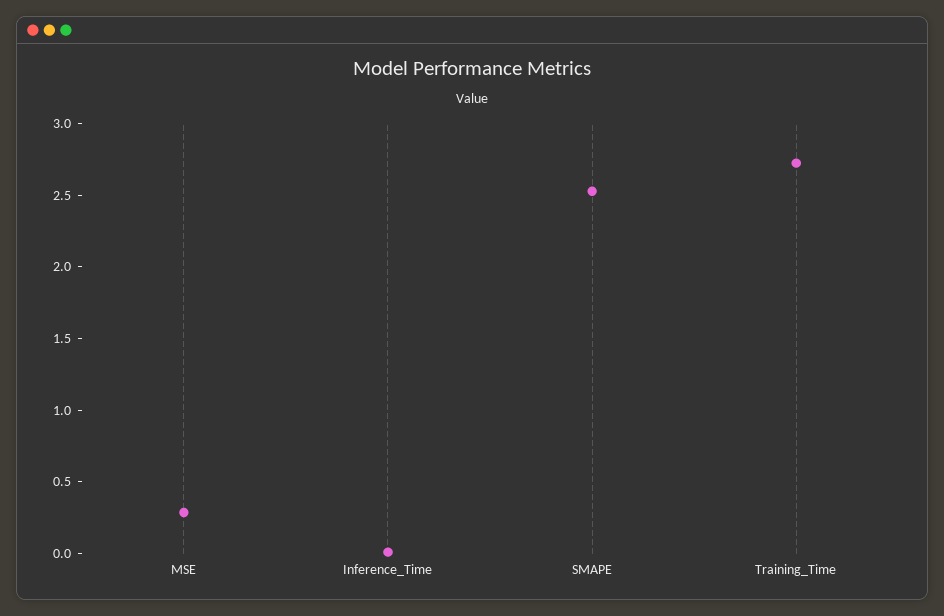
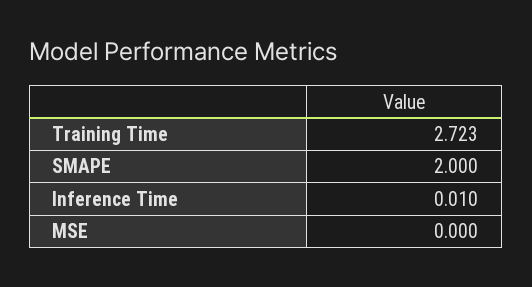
MSE: 0.3 -> 0
SMAPE: 2.5 -> 2

